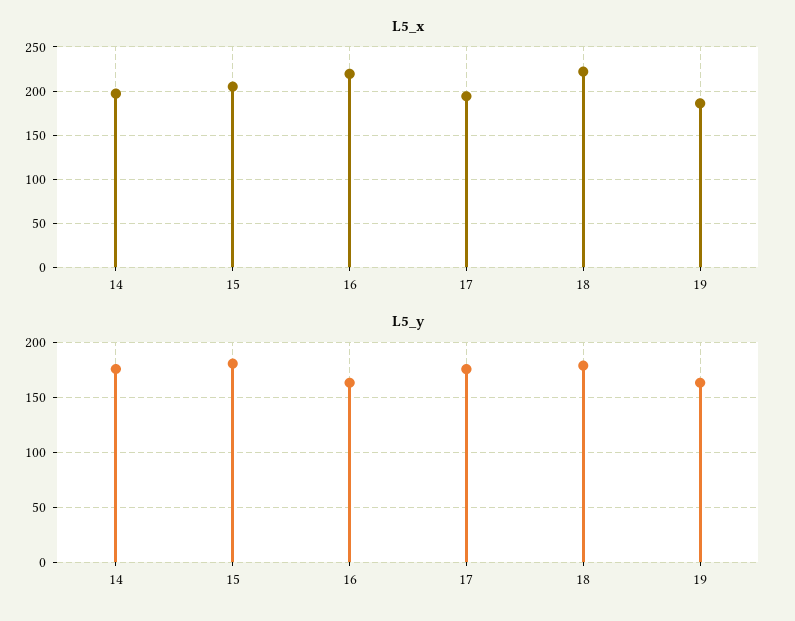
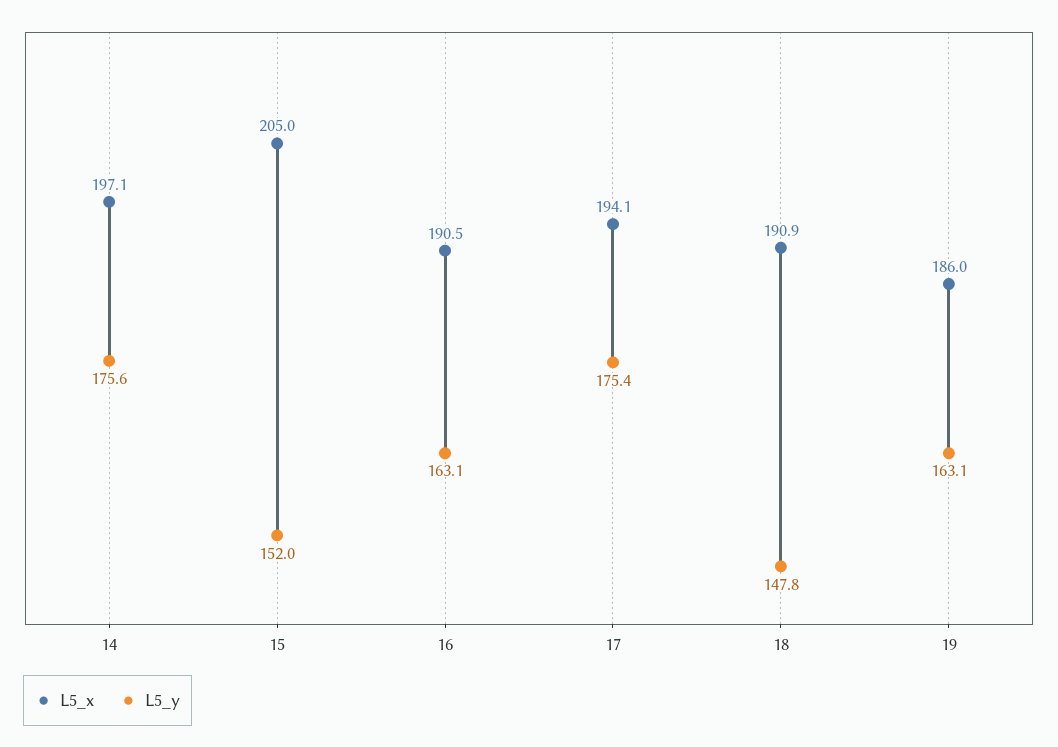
L5_x, 16: 220 -> 190.5
L5_x, 18: 220 -> 190.9
L5_y, 15: 180 -> 152
L5_y, 18: 180 -> 147.8

